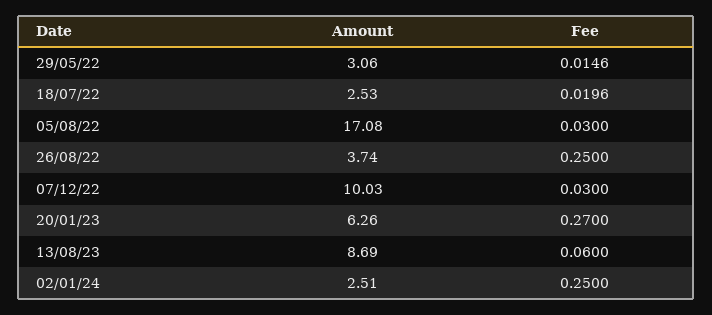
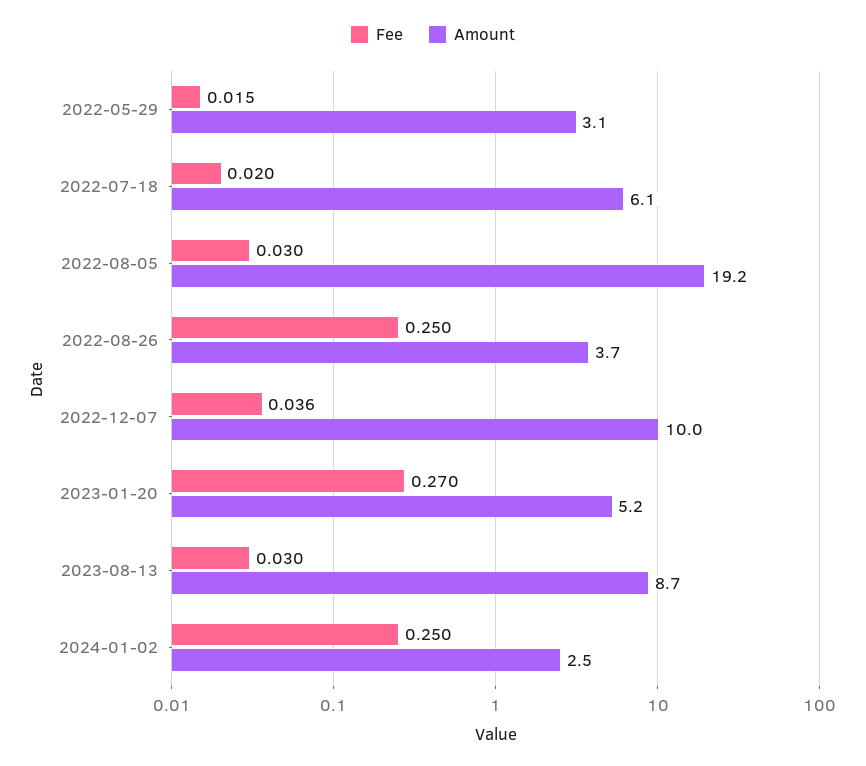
Amount, 18/07/22: 2.53 -> 6.1
Amount, 05/08/22: 17.08 -> 19.2
Fee, 07/12/22: 0.03 -> 0.036
Amount, 20/01/23: 6.26 -> 5.2
Fee, 13/08/23: 0.06 -> 0.03

